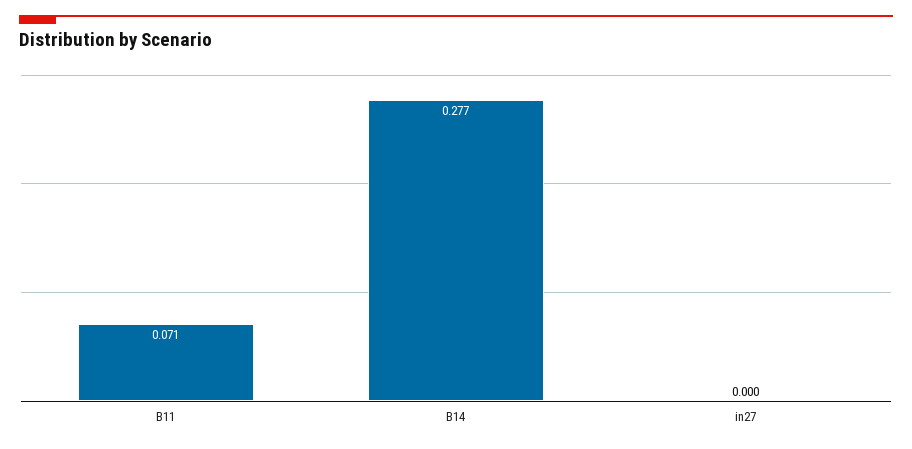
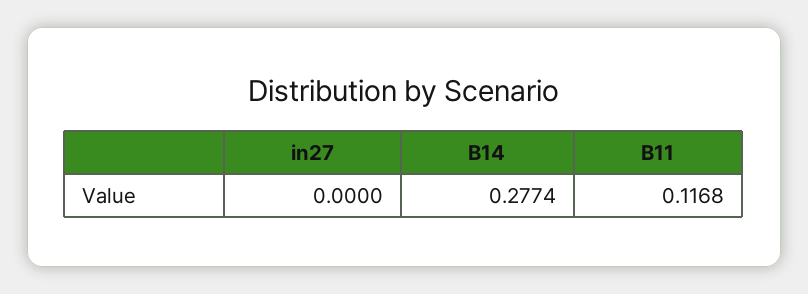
B11: 0.071 -> 0.1168

